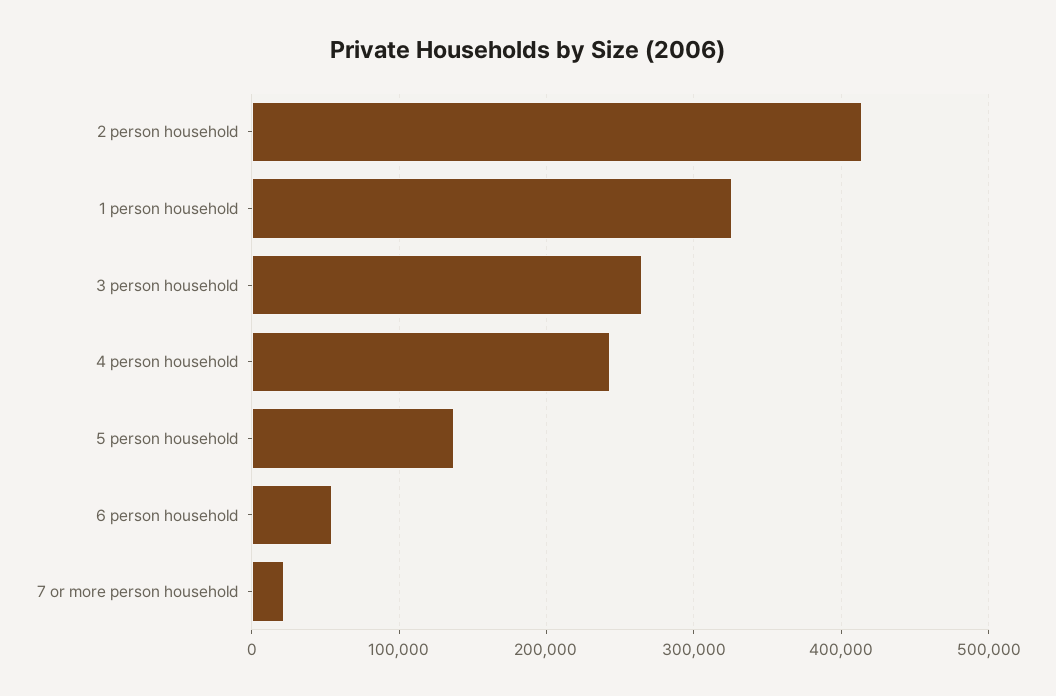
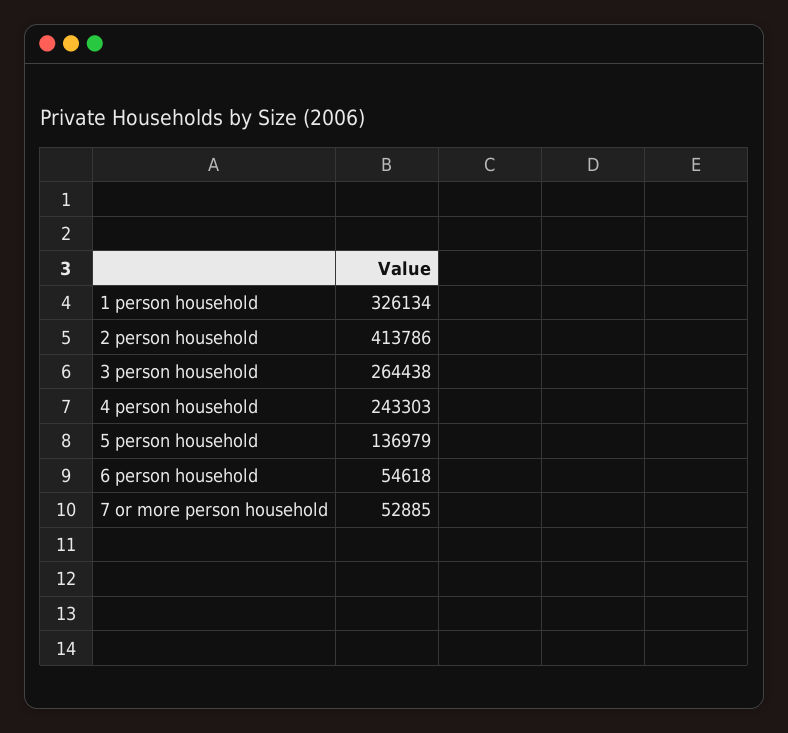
7 or more person household: 20000 -> 52885

